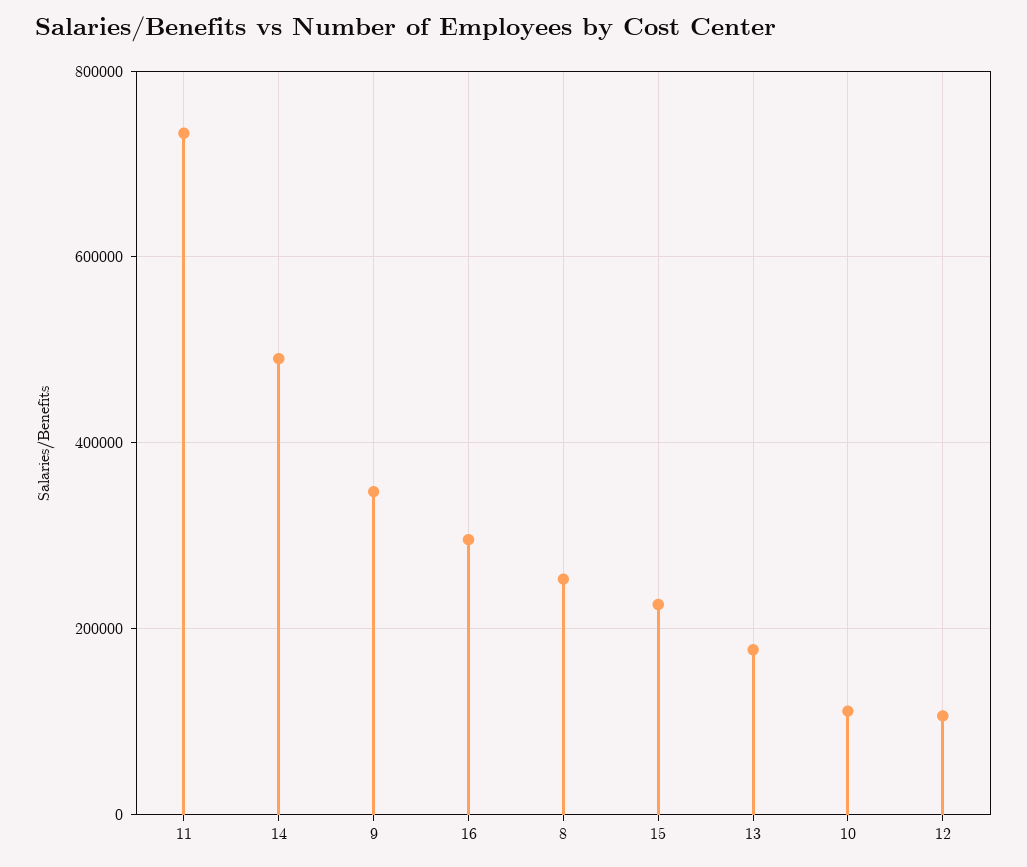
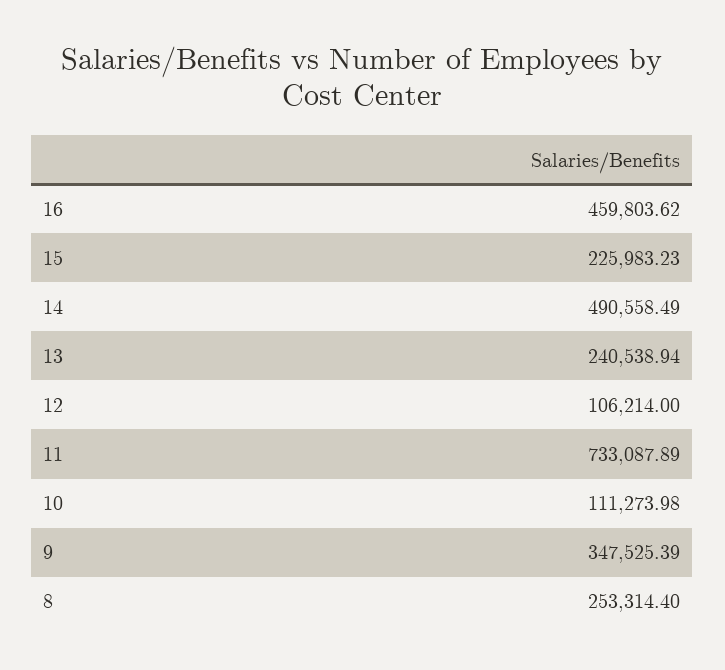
16: 300000 -> 459803.62
13: 180000 -> 240538.94

